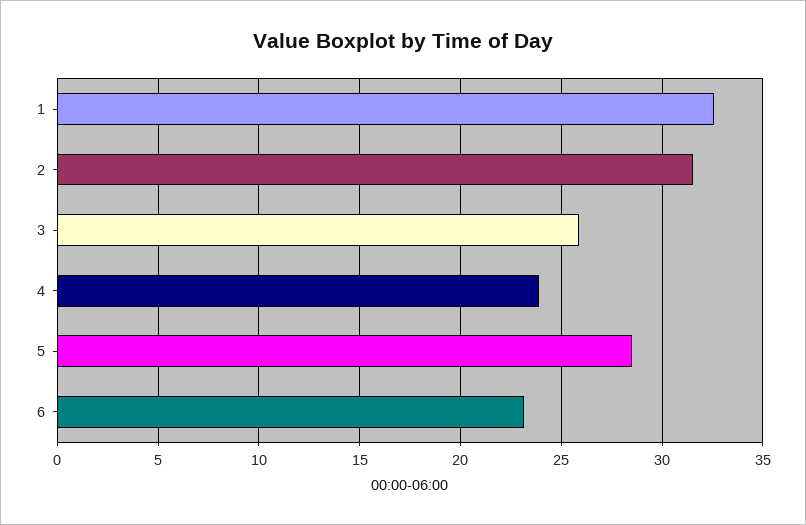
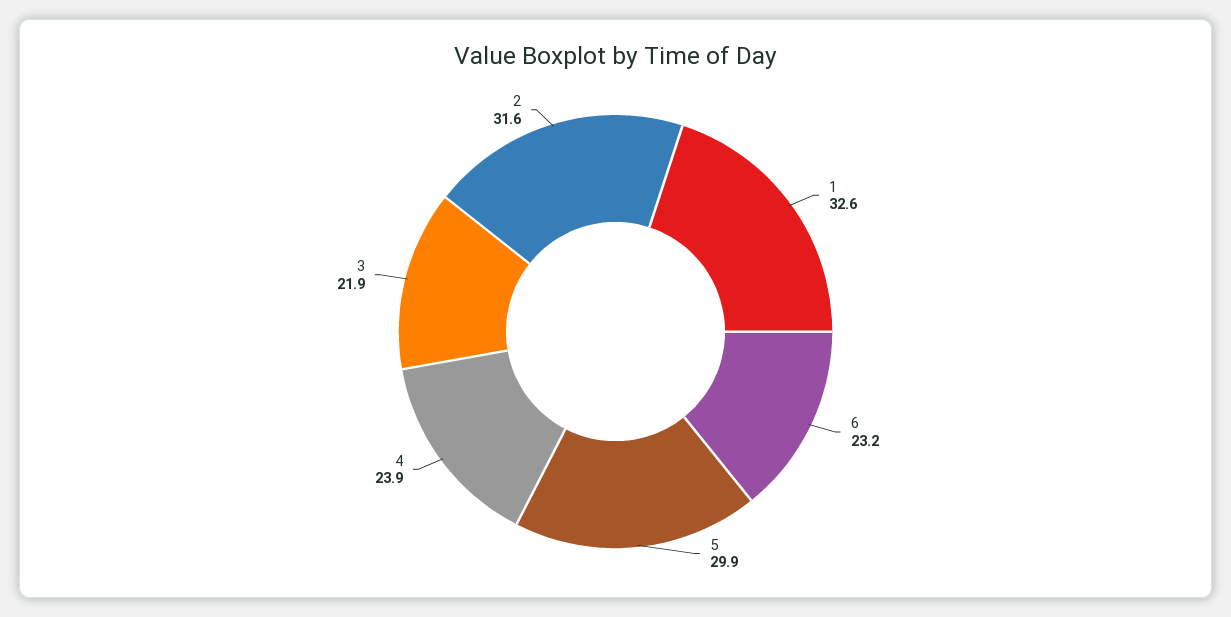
3: 26 -> 21.9
5: 28.5 -> 29.9

